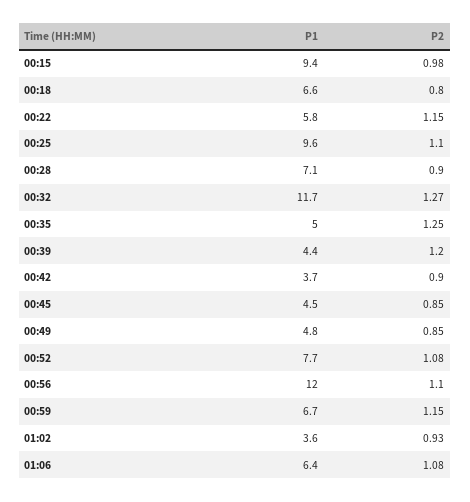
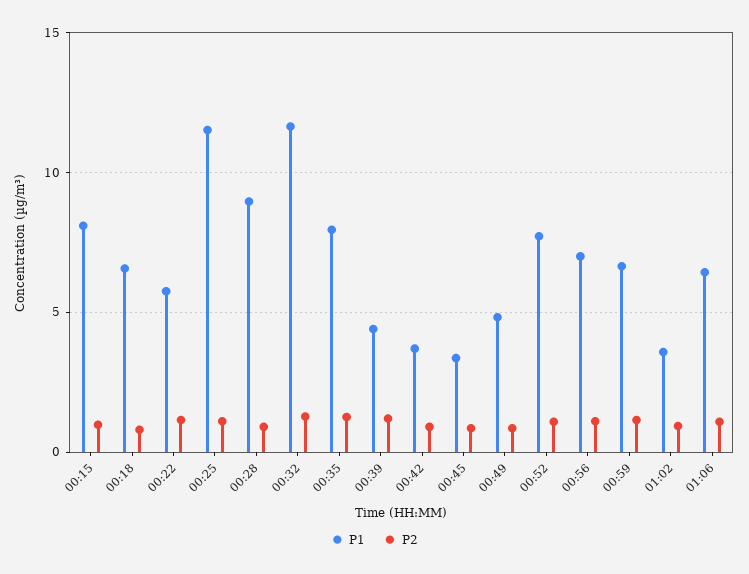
P1, 00:15: 9.4 -> 8
P1, 00:25: 9.6 -> 11.5
P1, 00:28: 7.1 -> 9
P1, 00:35: 5 -> 8
P1, 00:45: 4.5 -> 3.5
P1, 00:56: 12 -> 7

